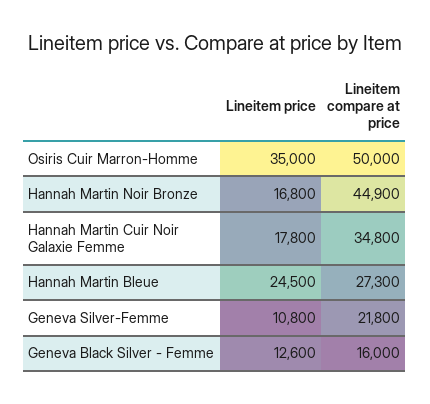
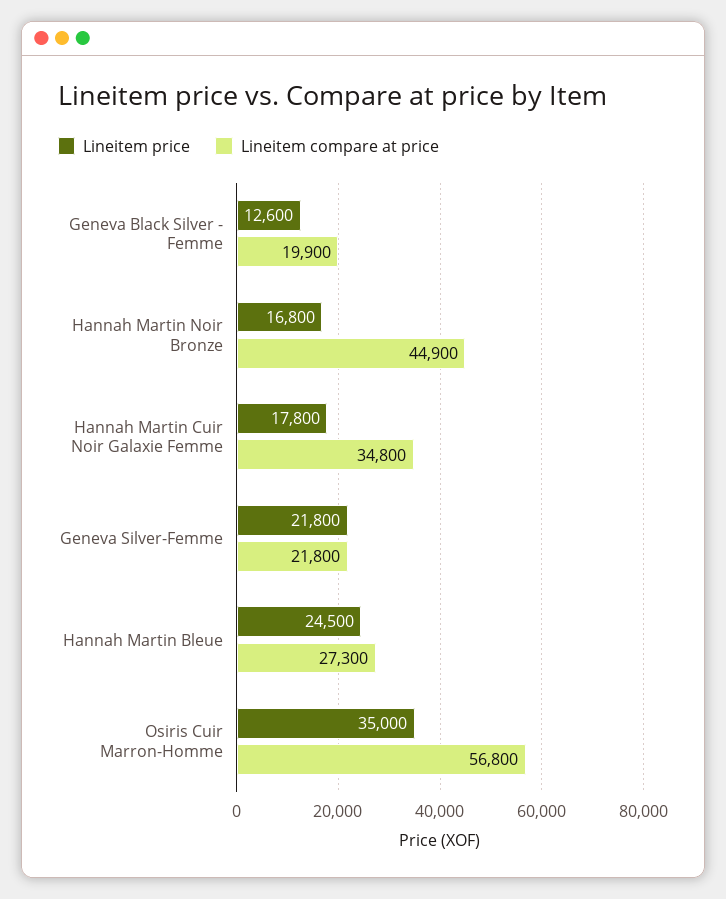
Lineitem compare at price, Osiris Cuir Marron-Homme: 50000 -> 56800
Lineitem price, Geneva Silver-Femme: 10800 -> 21800
Lineitem compare at price, Geneva Black Silver - Femme: 16000 -> 19900

